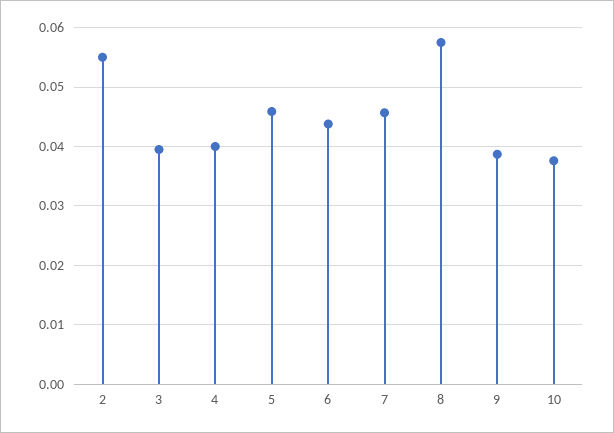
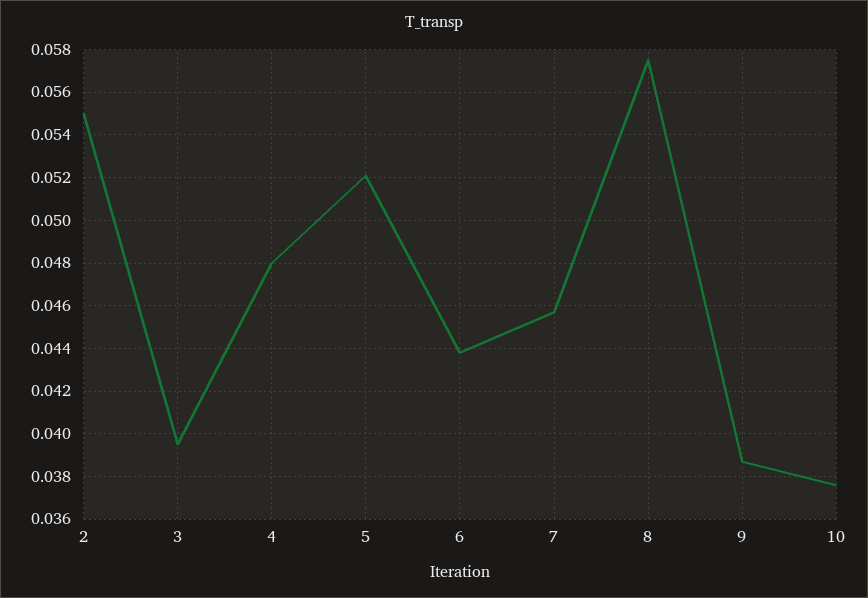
4: 0.04 -> 0.048
5: 0.046 -> 0.052

